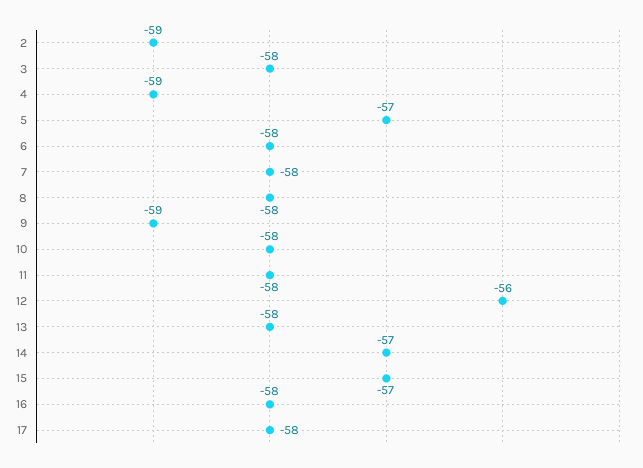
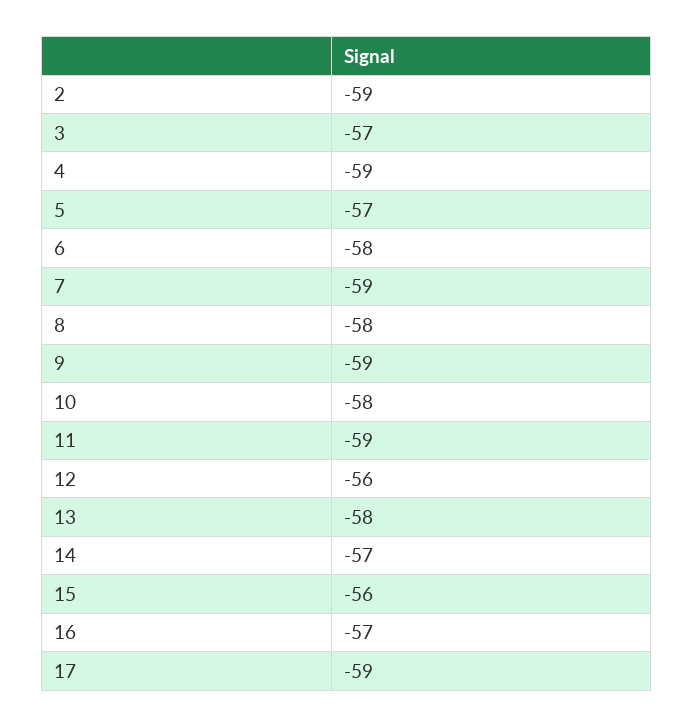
3: -58 -> -57
7: -58 -> -59
11: -58 -> -59
15: -57 -> -56
16: -58 -> -57
17: -58 -> -59

